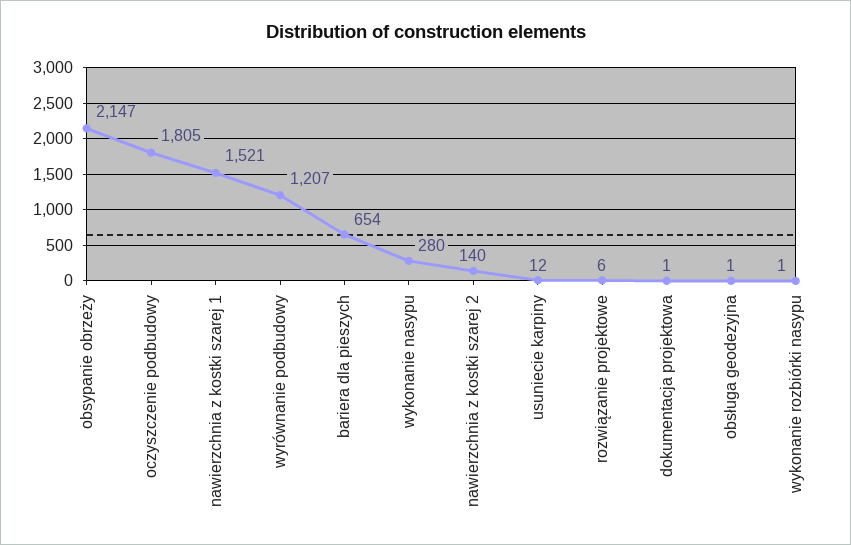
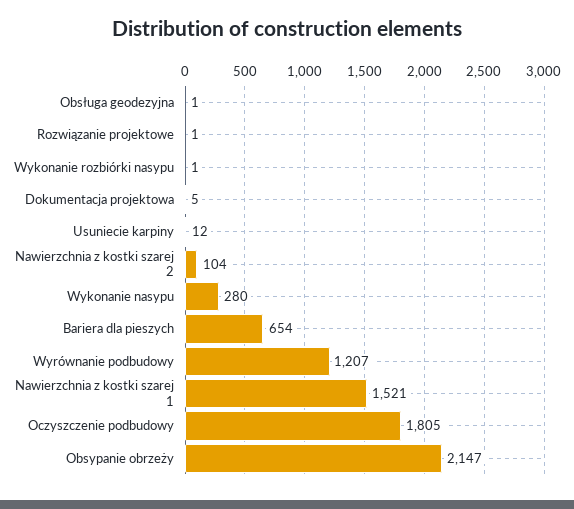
nawierzchnia z kostki szarej 2: 140 -> 104
rozwiązanie projektowe: 6 -> 1
dokumentacja projektowa: 1 -> 5

